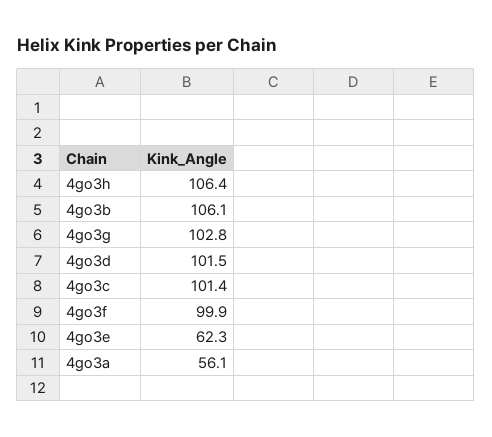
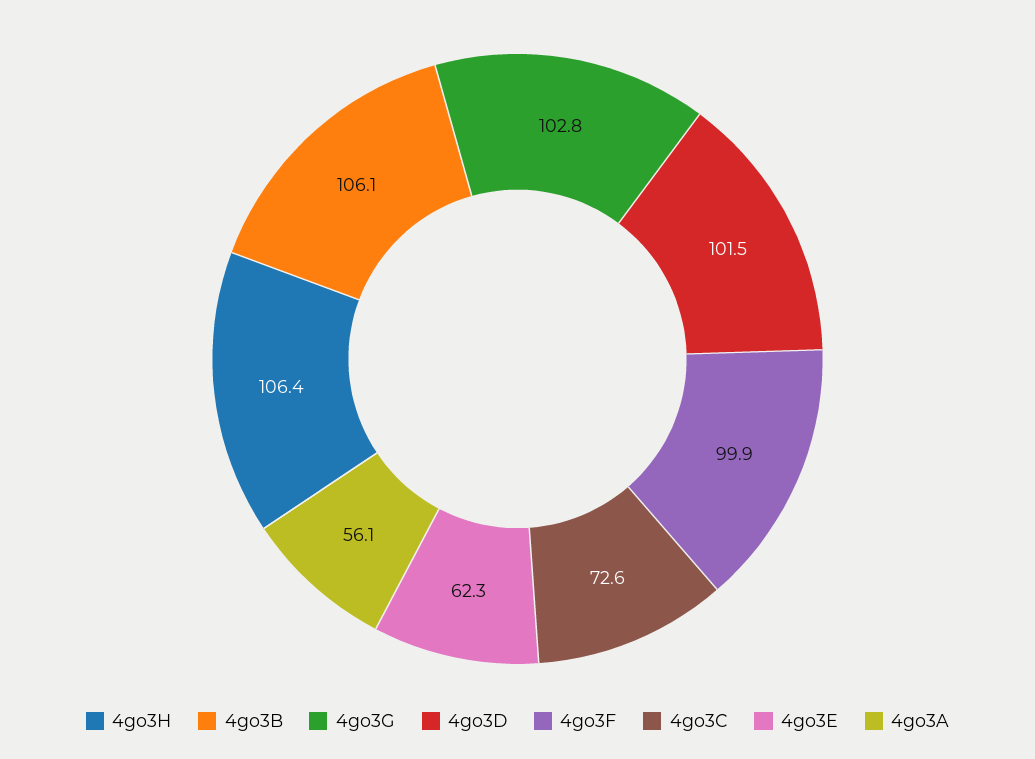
4go3c: 101.4 -> 72.6

